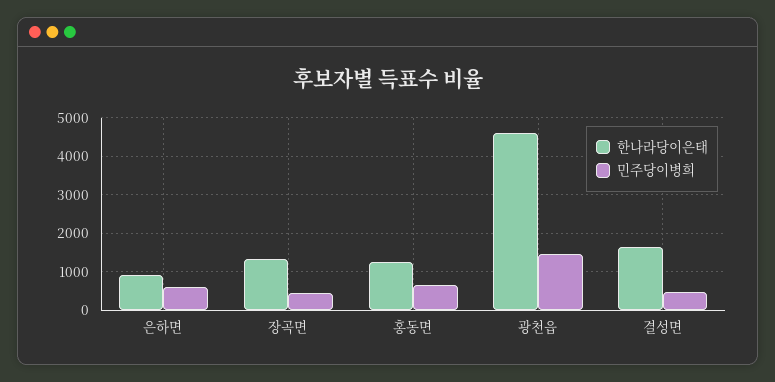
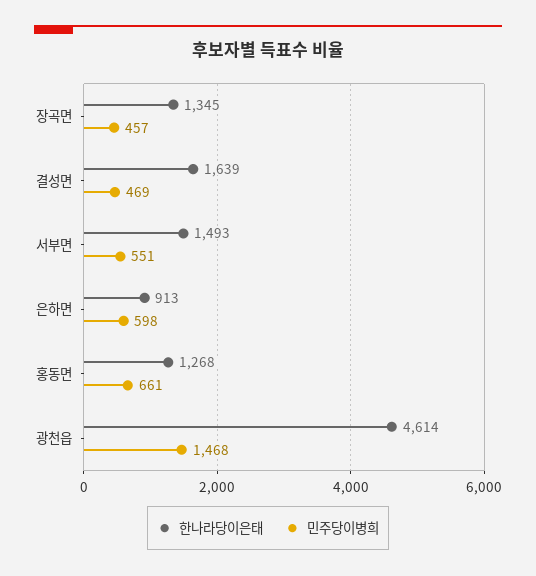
한나라당이은태, 서부면: none -> 1493
민주당이병희, 서부면: none -> 551

